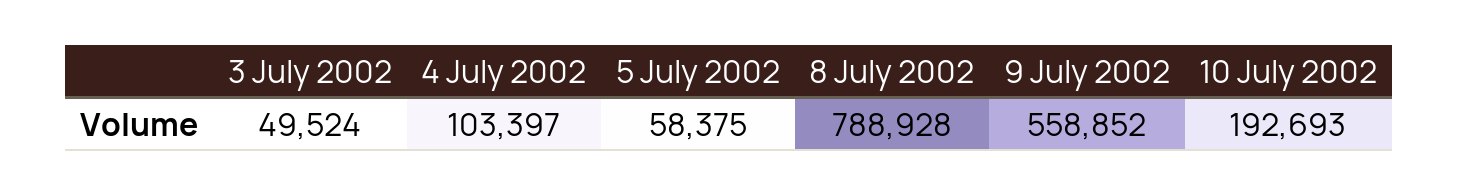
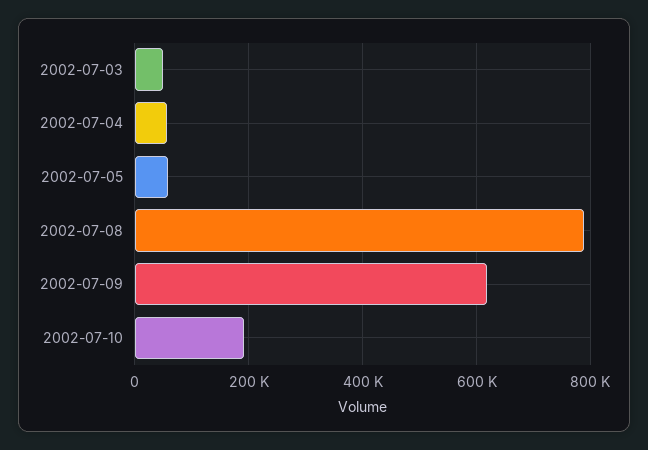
4 July 2002: 103397 -> 60000
9 July 2002: 558852 -> 620000

